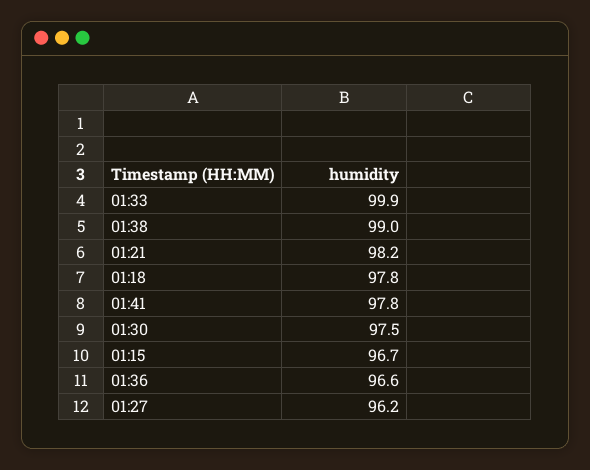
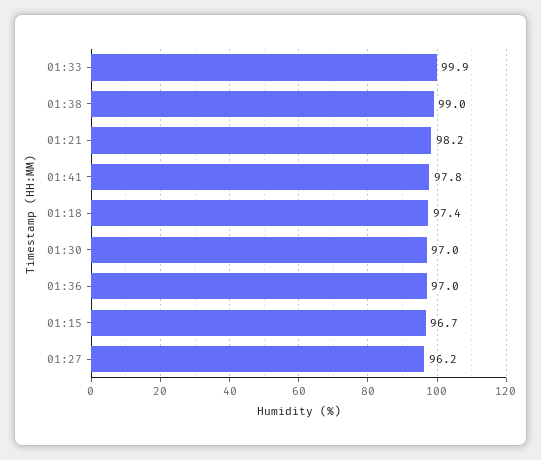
01:18: 97.8 -> 97.4
01:30: 97.5 -> 97
01:36: 96.6 -> 97

